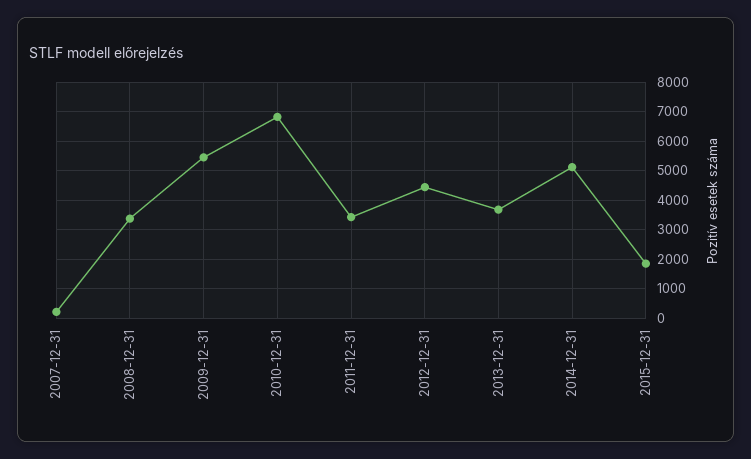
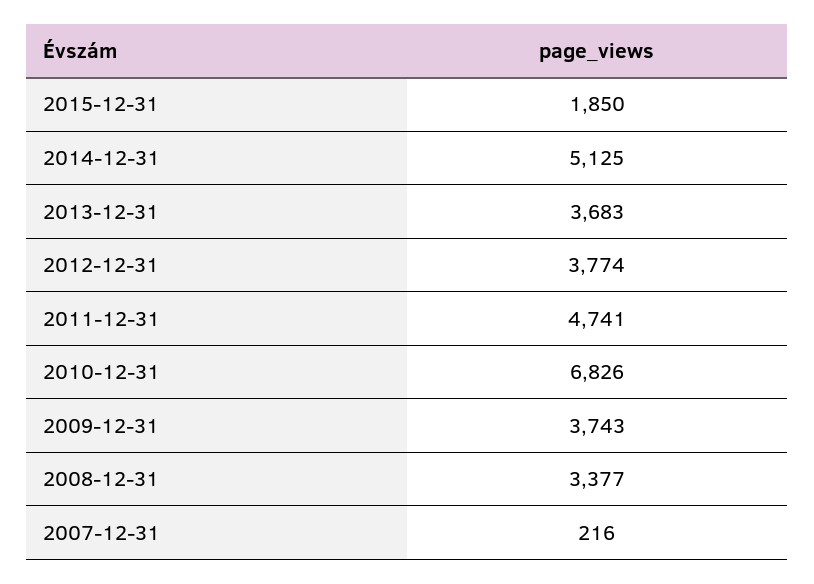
2009-12-31: 5500 -> 3743
2011-12-31: 3500 -> 4741
2012-12-31: 4500 -> 3774

